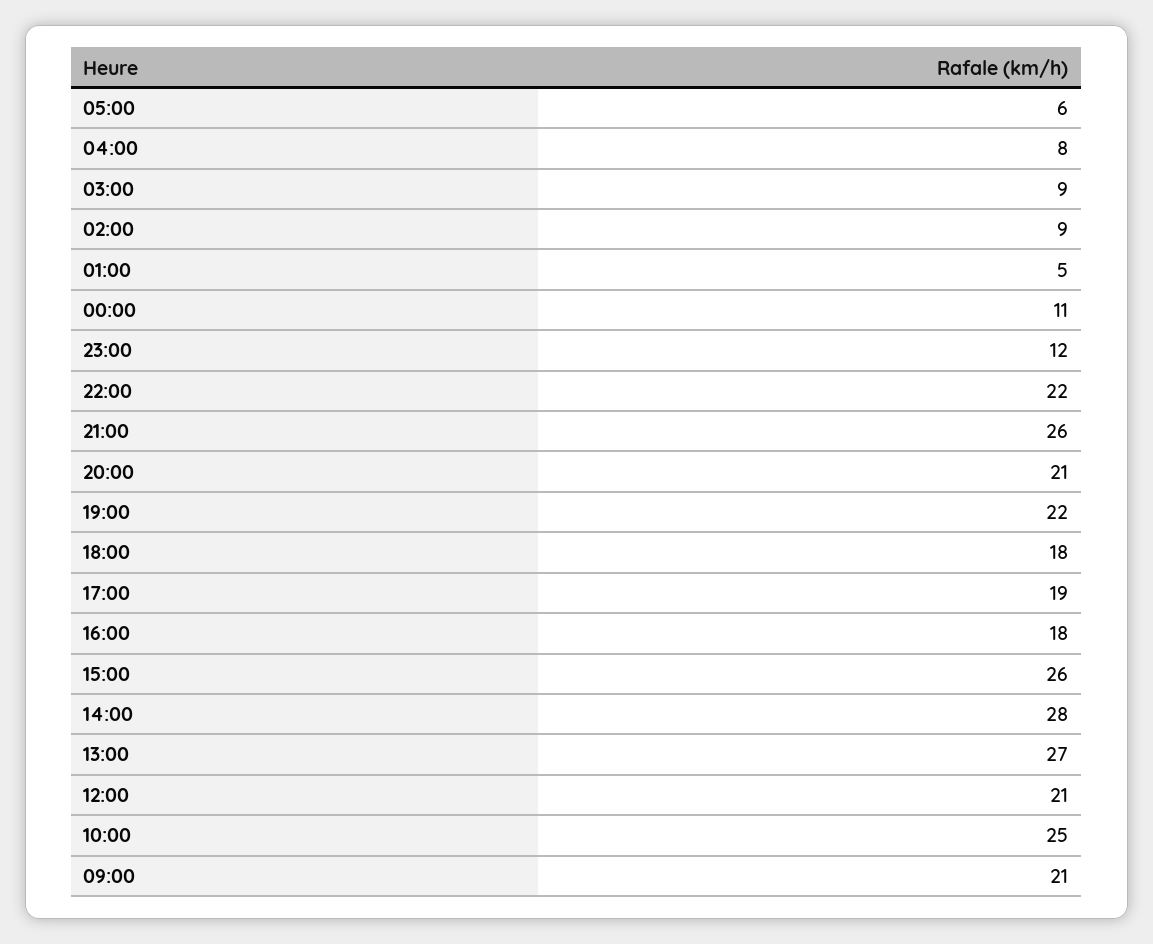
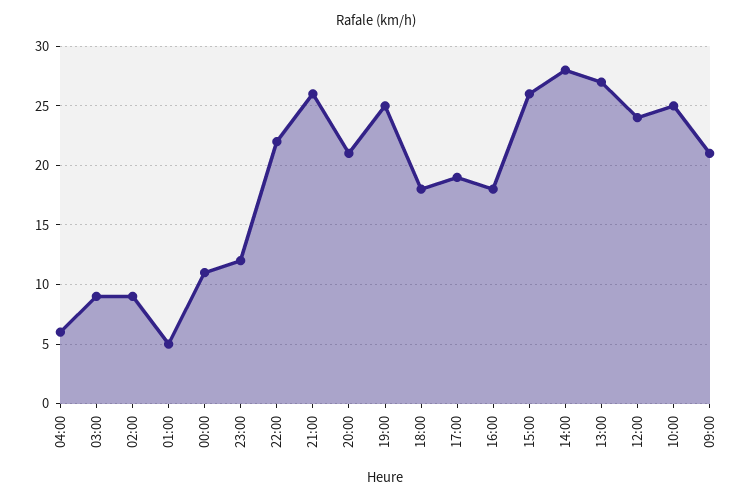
05:00: 6 -> none
04:00: 8 -> 6
19:00: 22 -> 25
12:00: 21 -> 24

